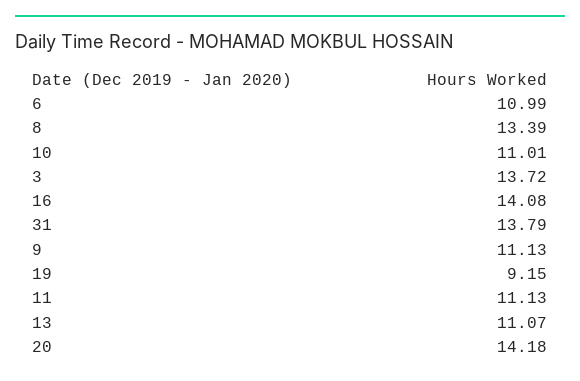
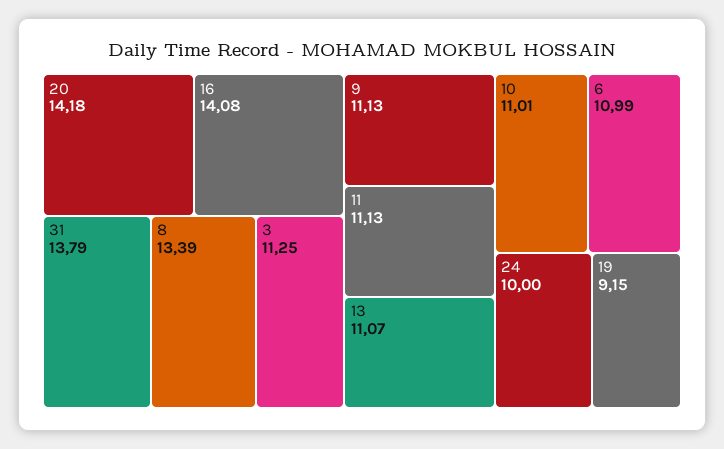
3: 13.72 -> 11.25
24: none -> 10

